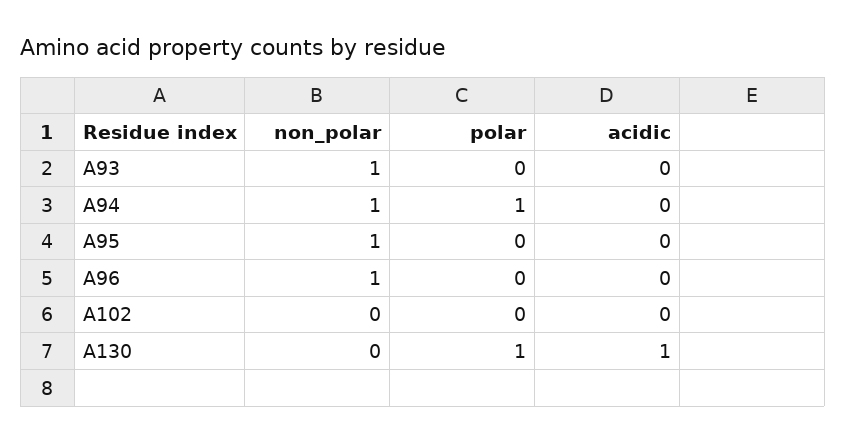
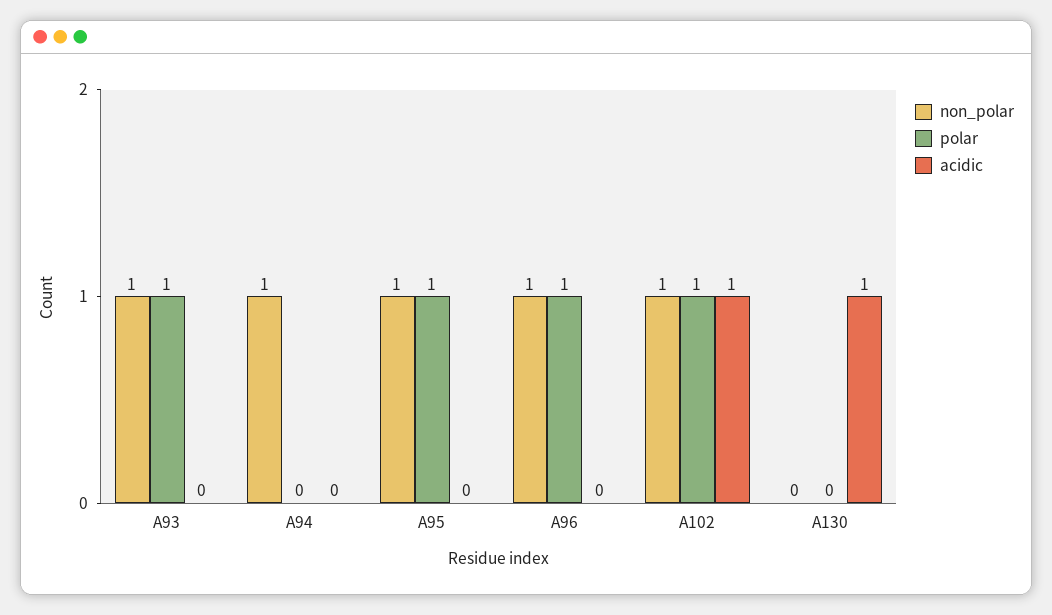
polar, A93: 0 -> 1
polar, A94: 1 -> 0
polar, A95: 0 -> 1
polar, A96: 0 -> 1
non_polar, A102: 0 -> 1
polar, A102: 0 -> 1
acidic, A102: 0 -> 1
polar, A130: 1 -> 0

